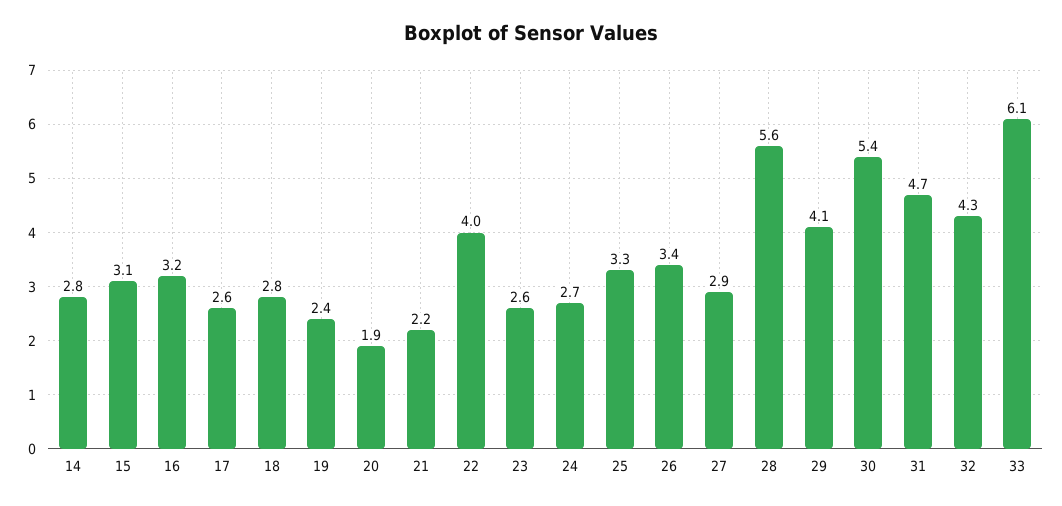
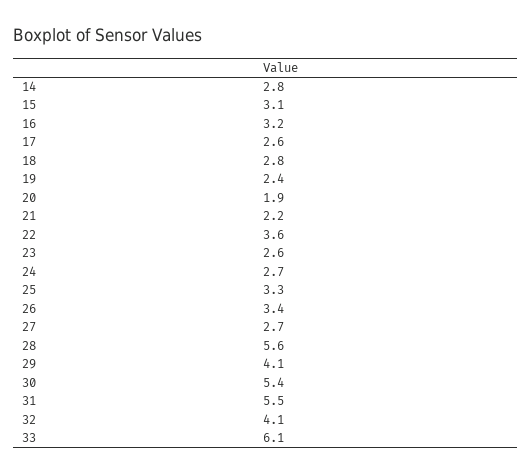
22: 4 -> 3.6
27: 2.9 -> 2.7
31: 4.7 -> 5.5
32: 4.3 -> 4.1

